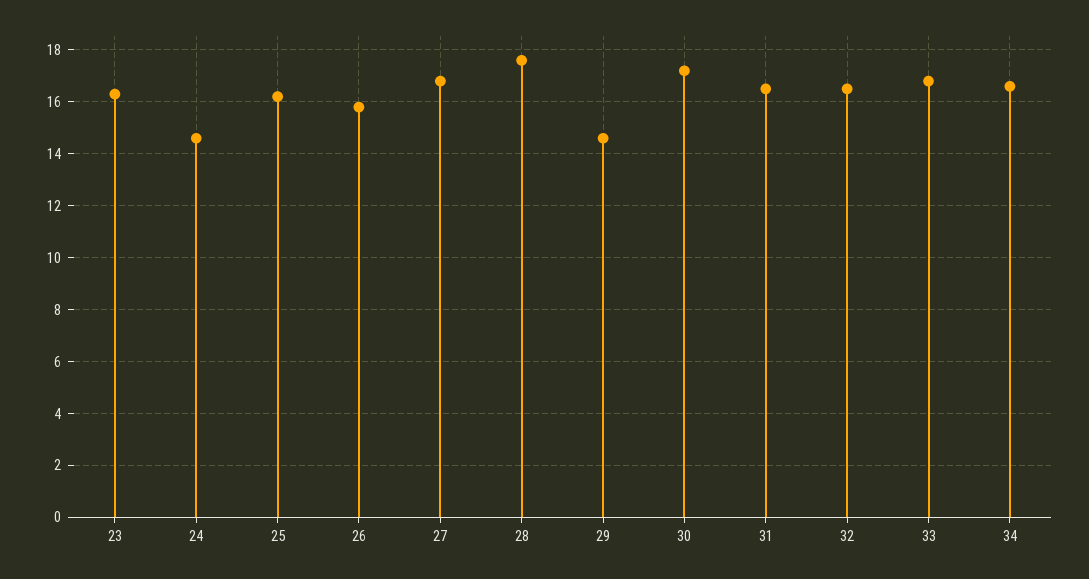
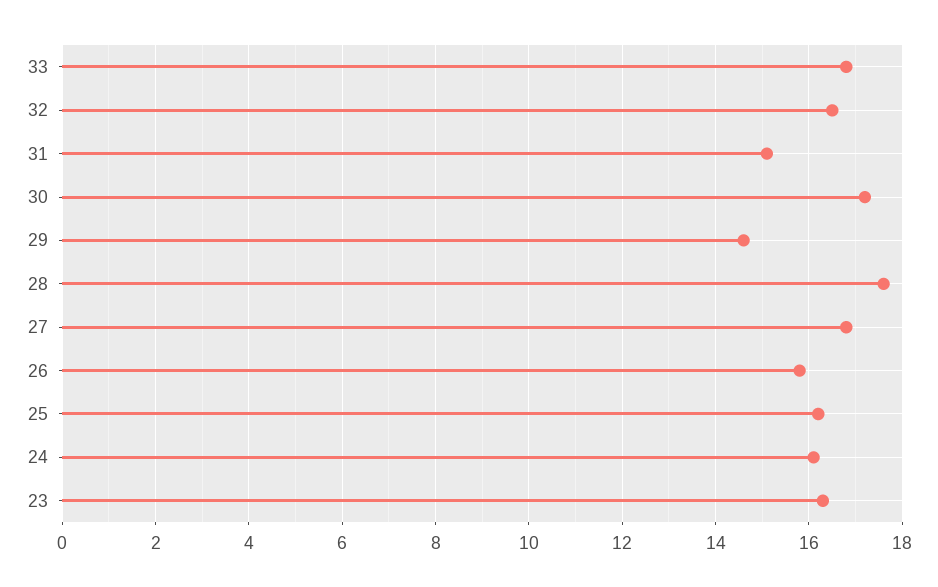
24: 14.5 -> 16
31: 16.5 -> 15
34: 16.5 -> none

